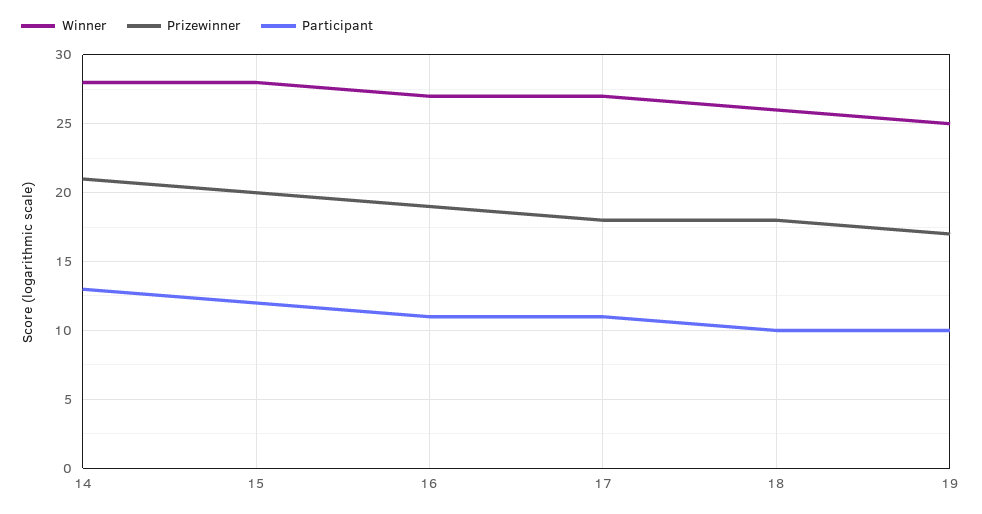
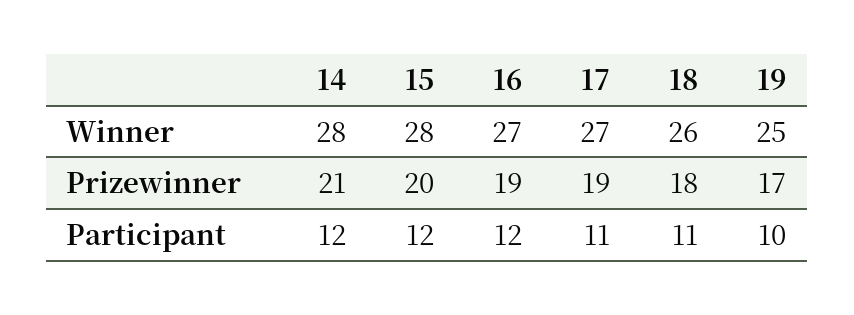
Participant, 14: 13 -> 12
Participant, 16: 11 -> 12
Prizewinner, 17: 18 -> 19
Participant, 18: 10 -> 11

